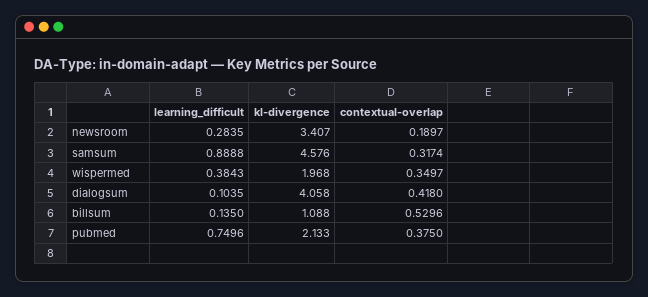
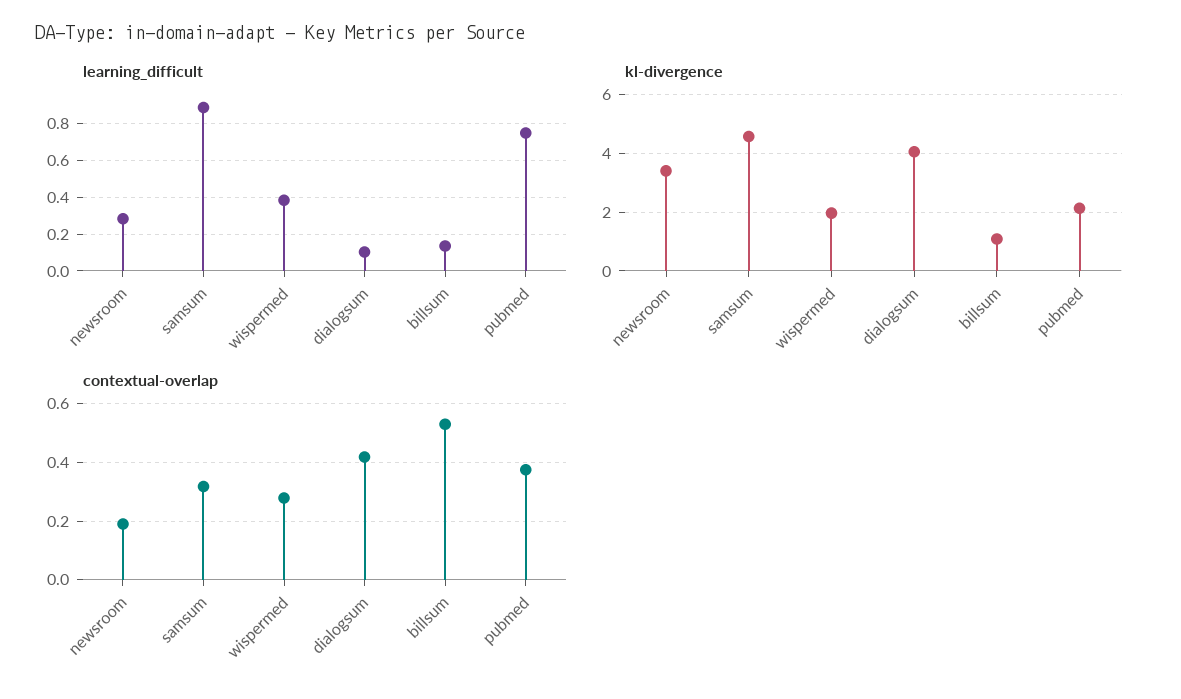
contextual-overlap, wispermed: 0.3497 -> 0.275

